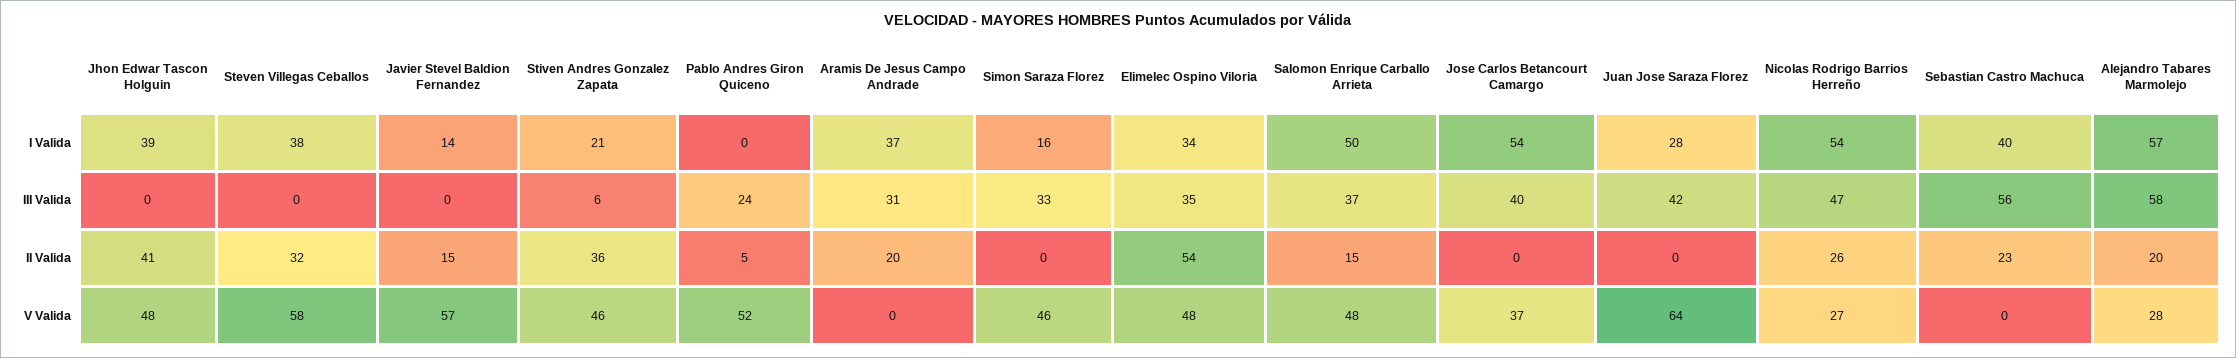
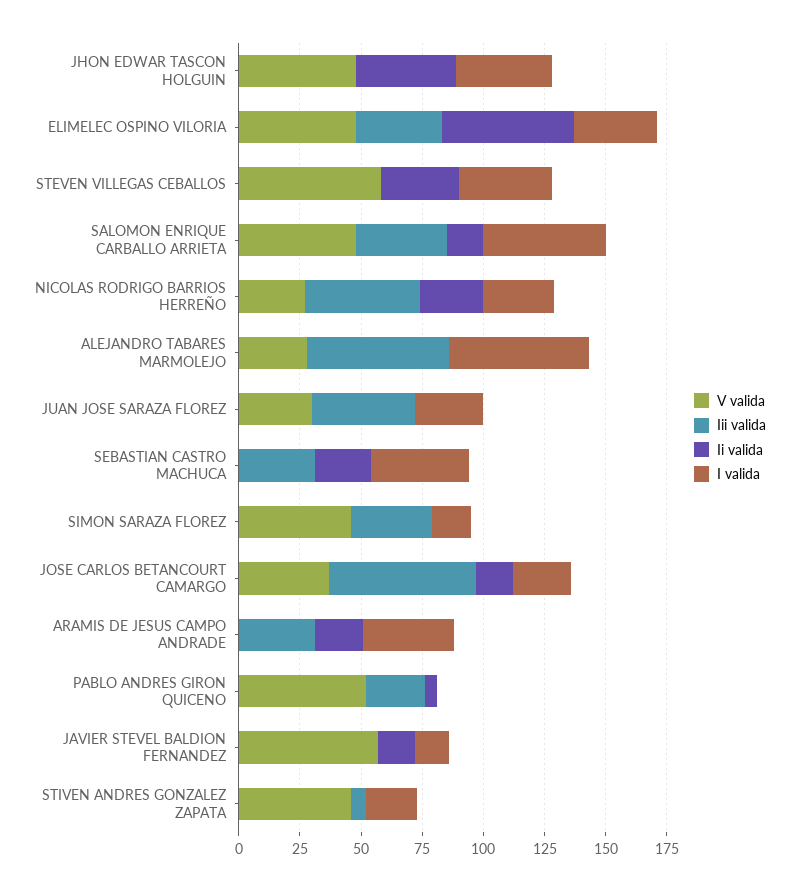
I Valida, Jose Carlos Betancourt Camargo: 54 -> 25
I Valida, Nicolas Rodrigo Barrios Herreño: 54 -> 30
III Valida, Jose Carlos Betancourt Camargo: 40 -> 60
III Valida, Sebastian Castro Machuca: 56 -> 30
II Valida, Stiven Andres Gonzalez Zapata: 36 -> 0
II Valida, Jose Carlos Betancourt Camargo: 0 -> 15
II Valida, Alejandro Tabares Marmolejo: 20 -> 0
V Valida, Juan Jose Saraza Florez: 64 -> 30

